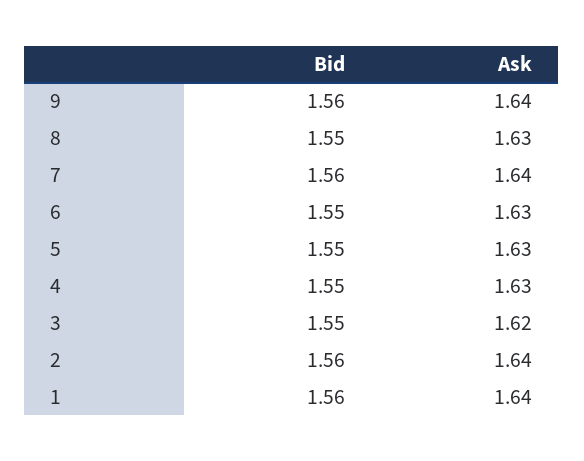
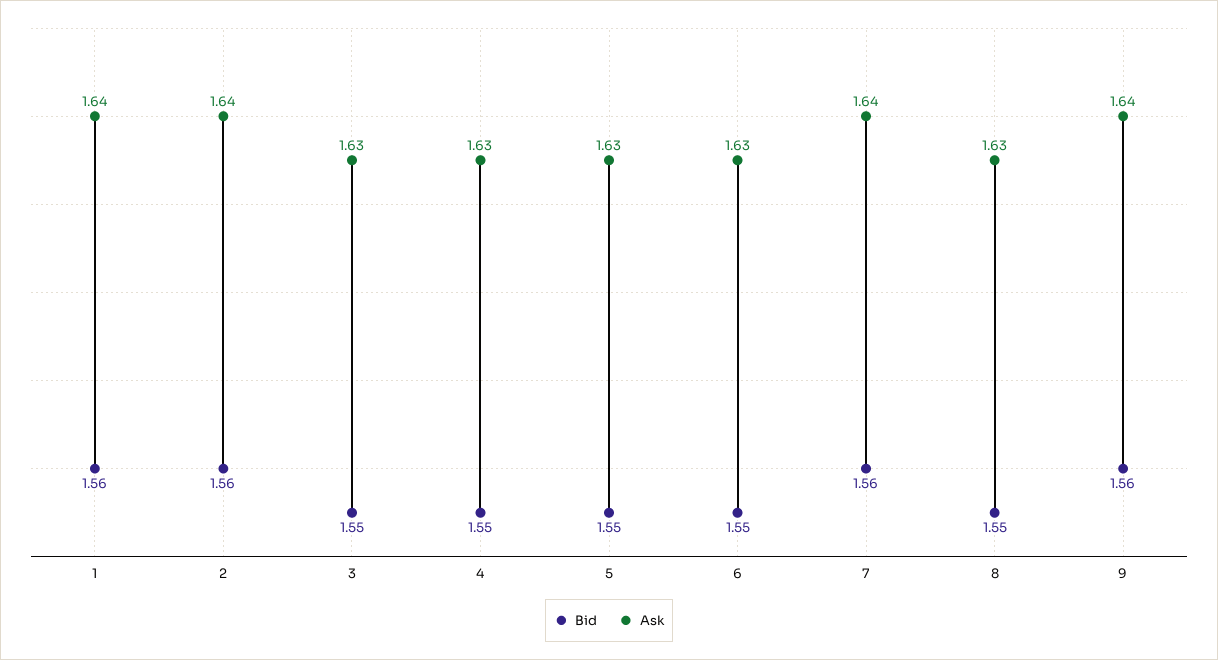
Ask, 3: 1.62 -> 1.63

